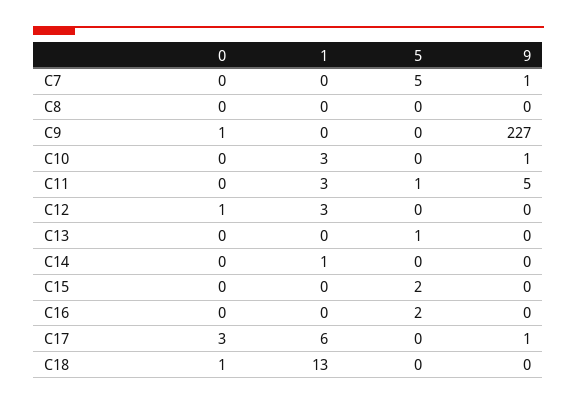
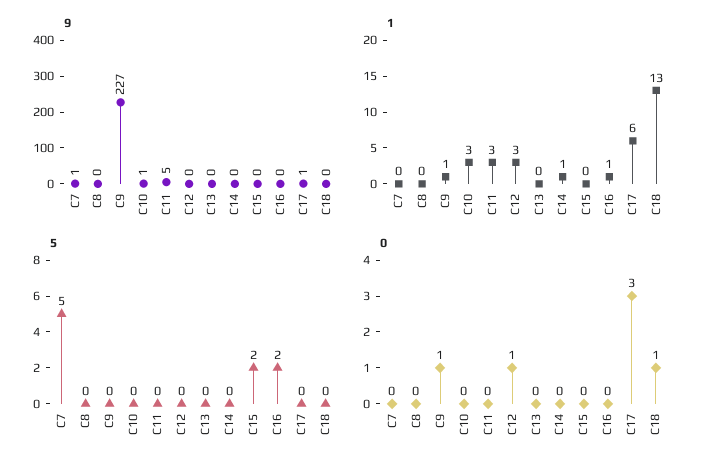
1, C9: 0 -> 1
5, C11: 1 -> 0
5, C13: 1 -> 0
1, C16: 0 -> 1

